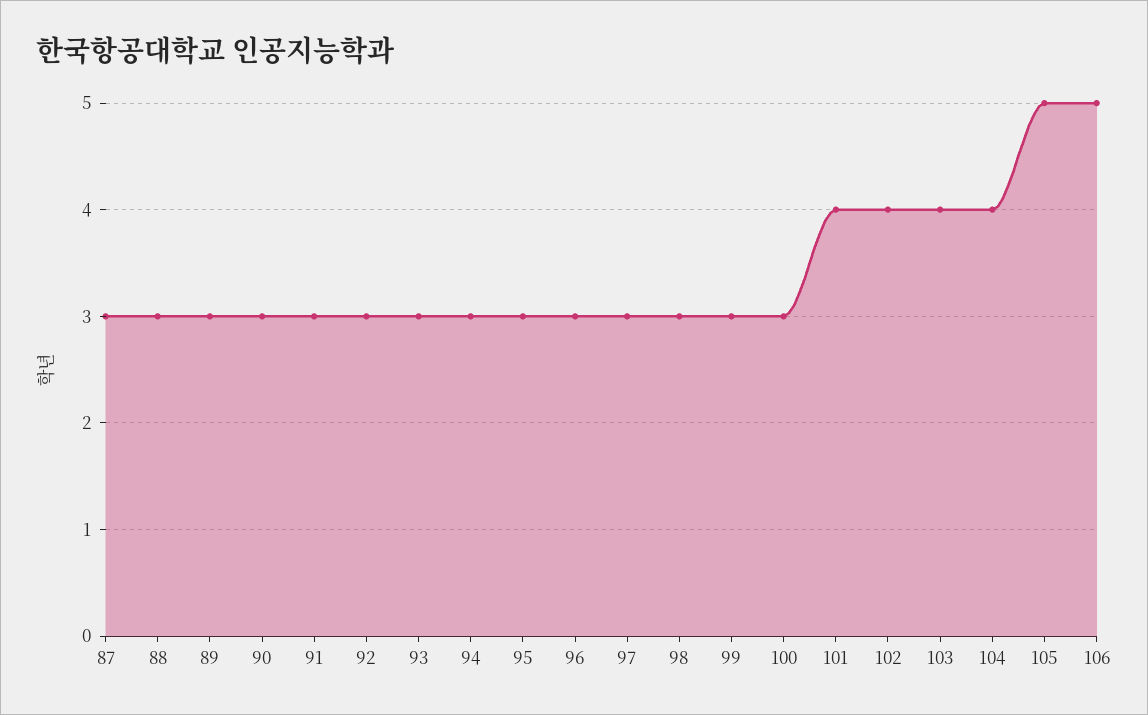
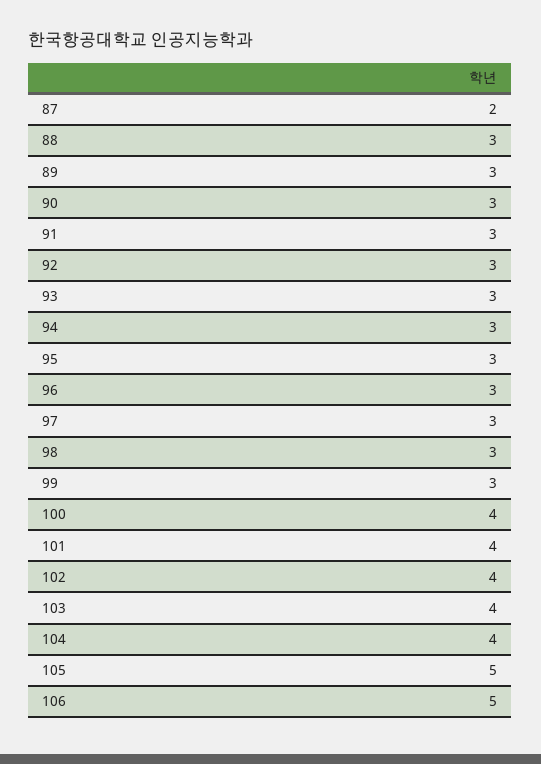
87: 3 -> 2
100: 3 -> 4

